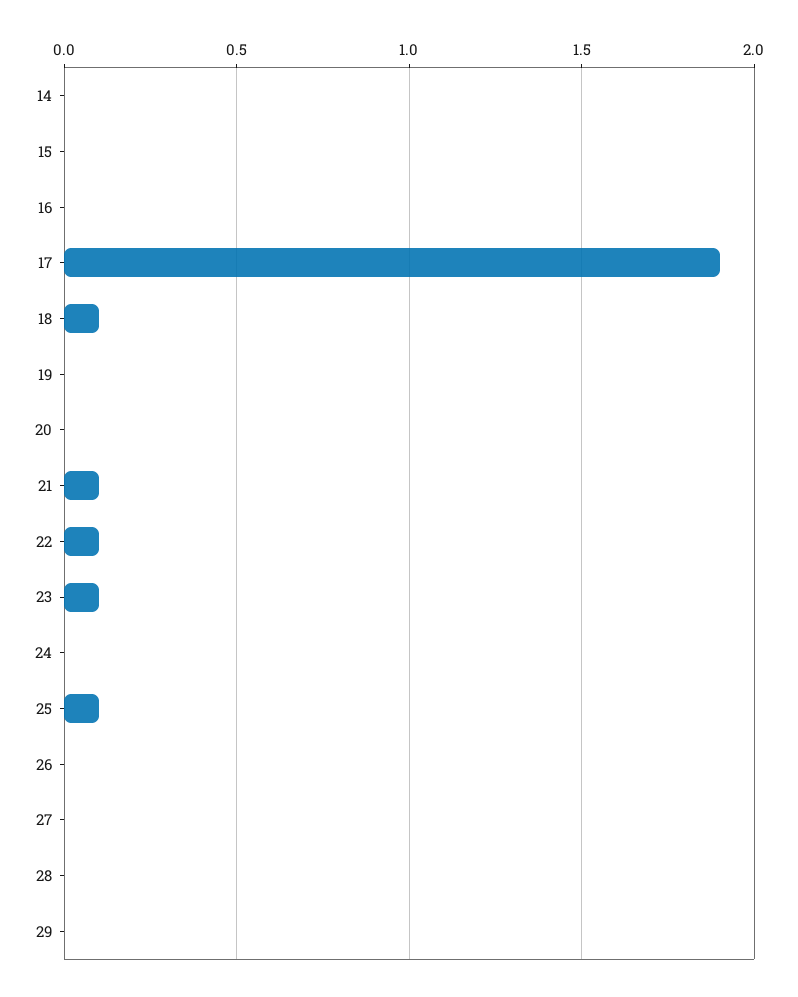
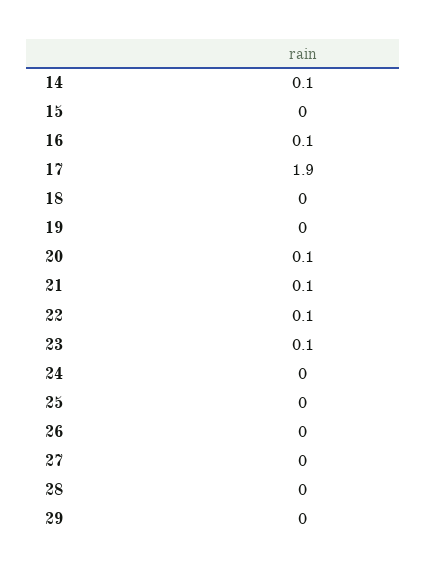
14: 0 -> 0.1
16: 0 -> 0.1
18: 0.1 -> 0
20: 0 -> 0.1
25: 0.1 -> 0

